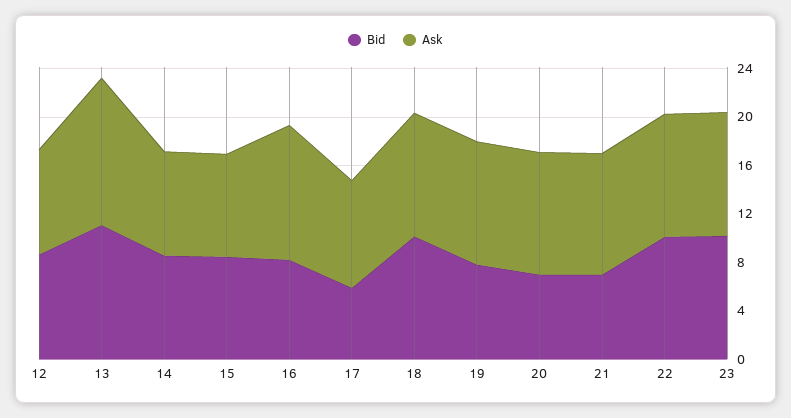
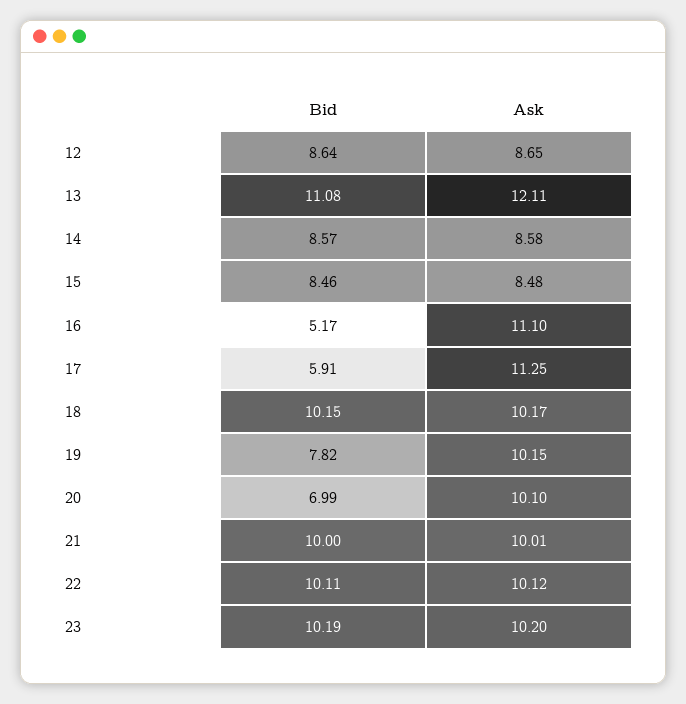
Bid, 16: 8 -> 5.17
Ask, 17: 9 -> 11.25
Bid, 21: 7 -> 10

